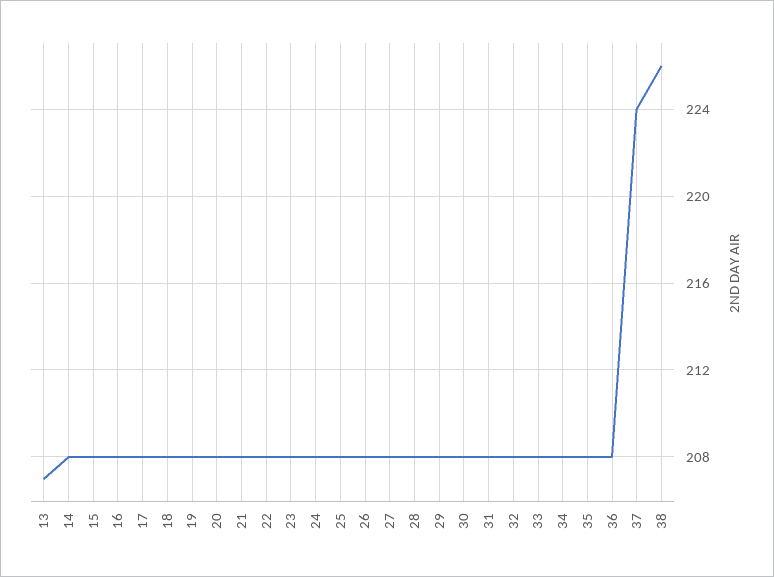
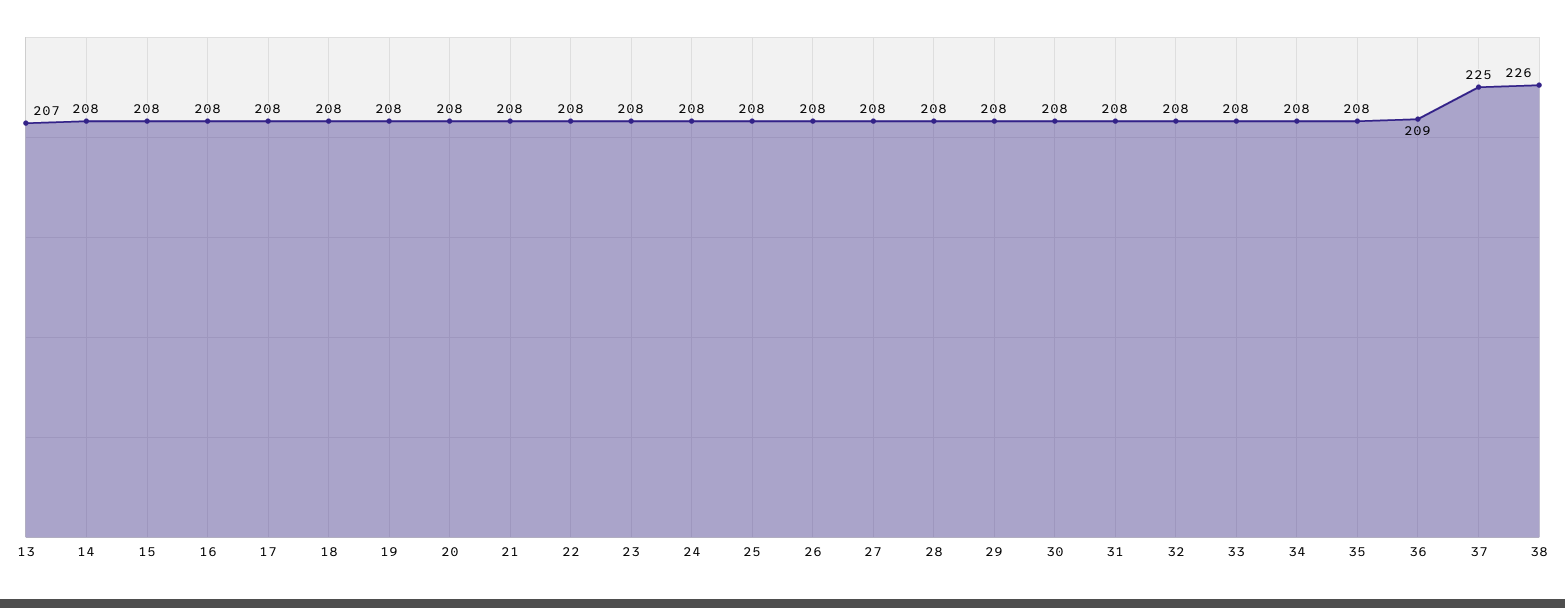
36: 208 -> 209
37: 224 -> 225

